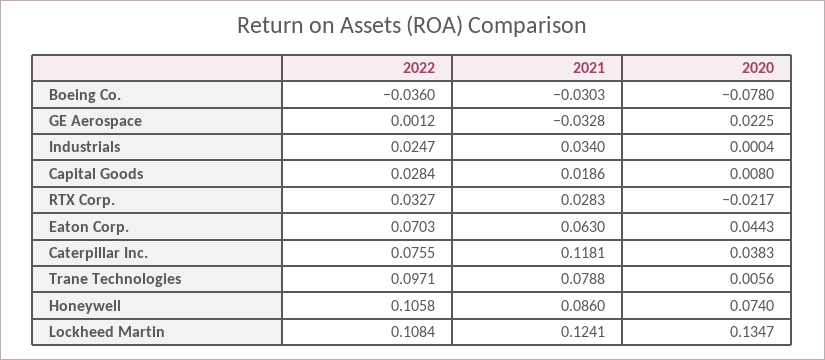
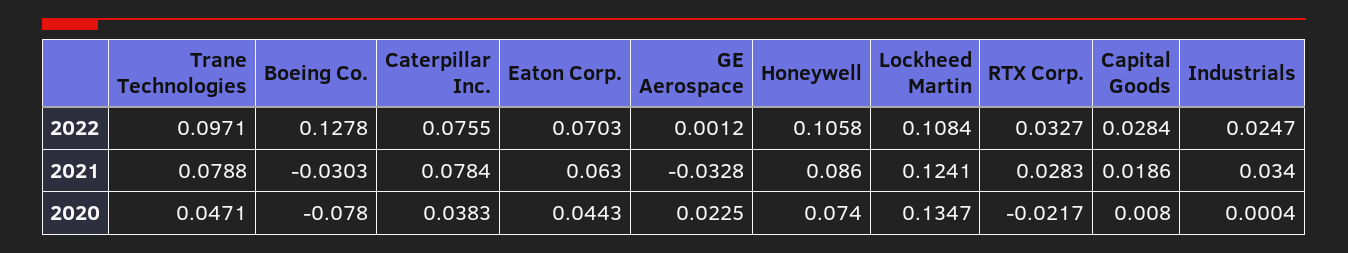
2022, Boeing Co.: -0.036 -> 0.1278
2021, Caterpillar Inc.: 0.1181 -> 0.0784
2020, Trane Technologies: 0.0056 -> 0.0471

